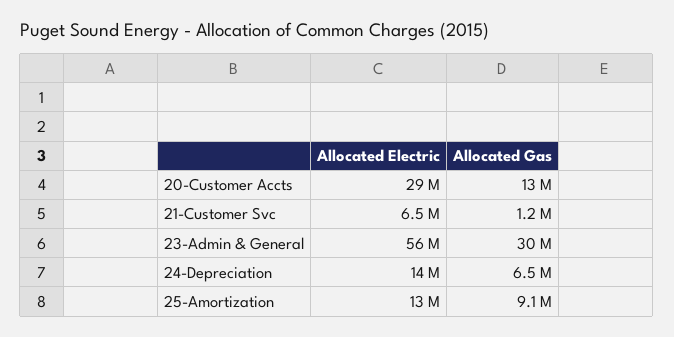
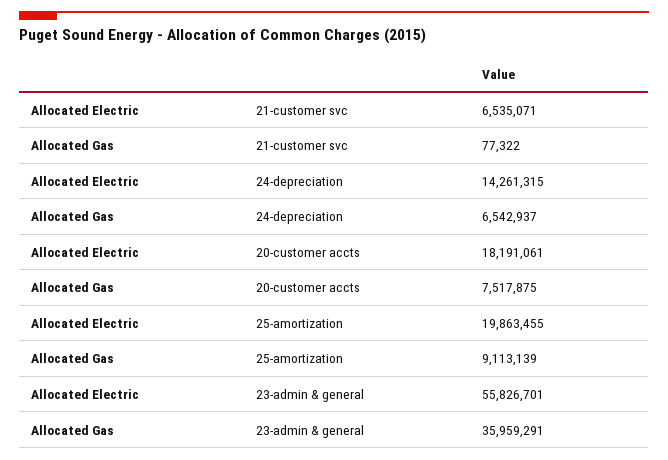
Allocated Electric, 20-Customer Accts: 29000000 -> 18191061
Allocated Gas, 20-Customer Accts: 13000000 -> 7517875
Allocated Gas, 21-Customer Svc: 1200000 -> 77322
Allocated Gas, 23-Admin & General: 30000000 -> 35959291
Allocated Electric, 25-Amortization: 13000000 -> 19863455

